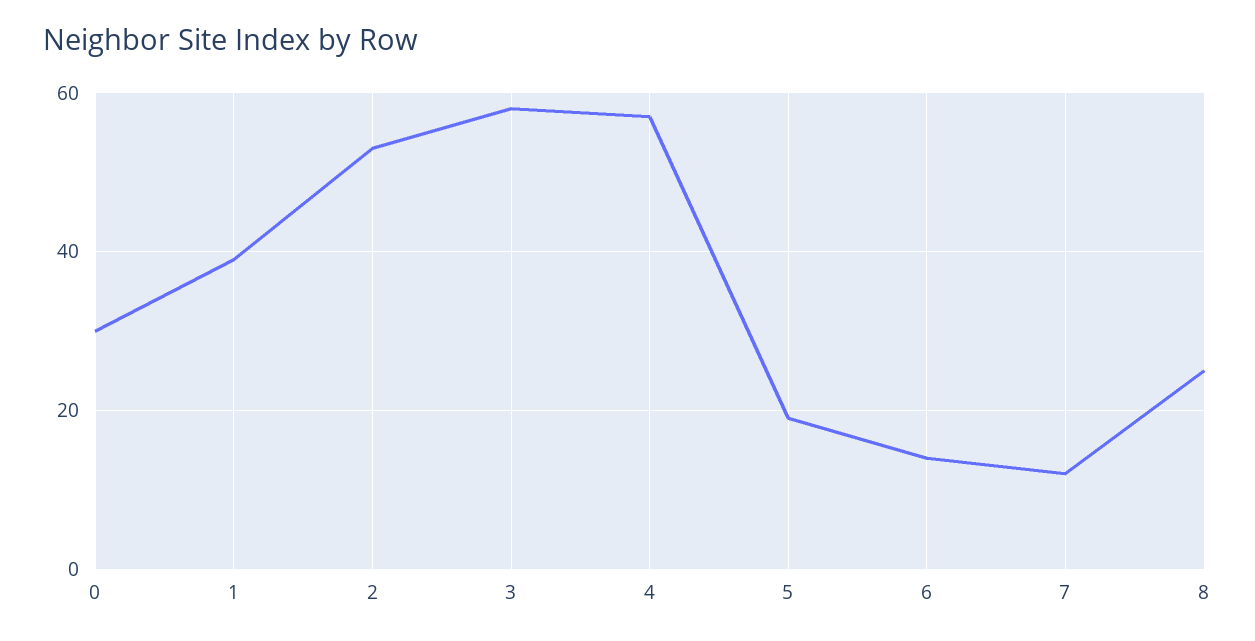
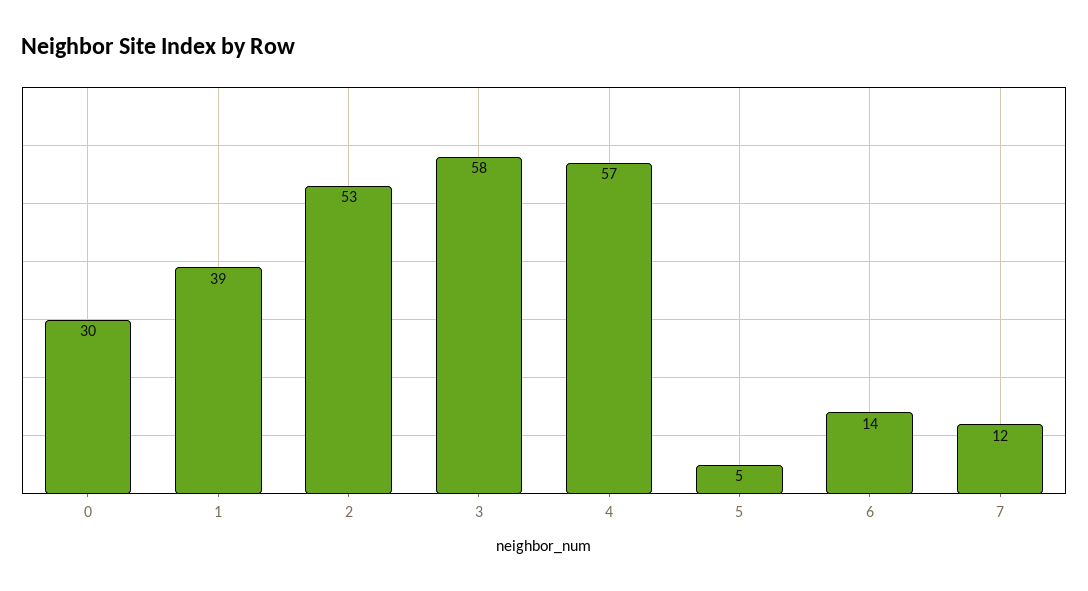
5: 20 -> 5
8: 25 -> none

